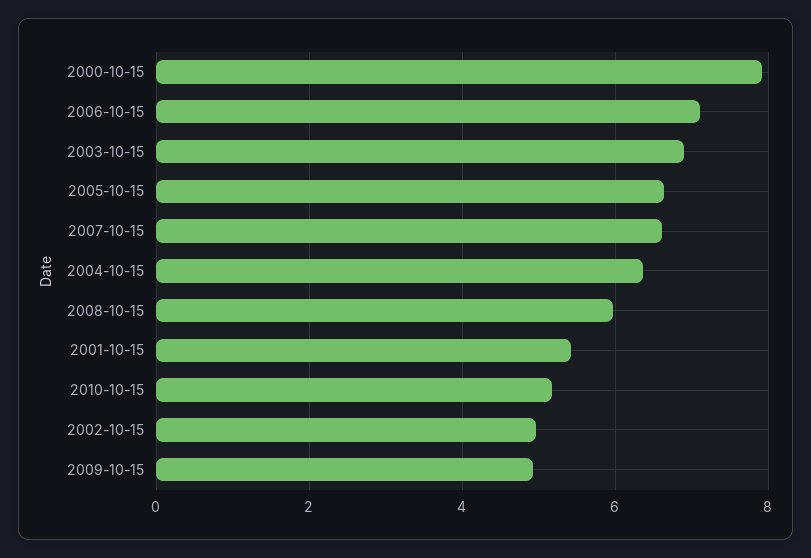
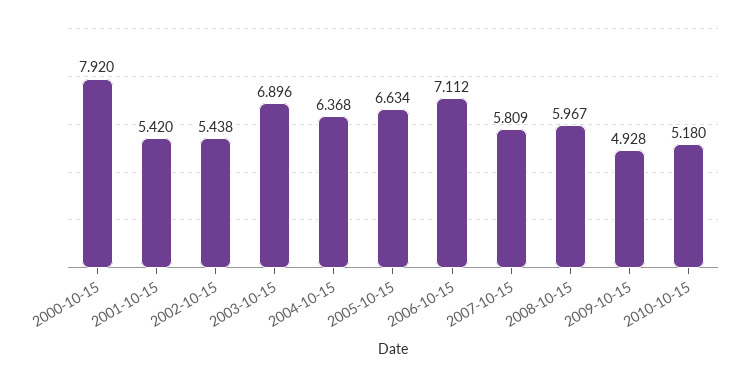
2007-10-15: 6.6 -> 5.809
2002-10-15: 5 -> 5.438

